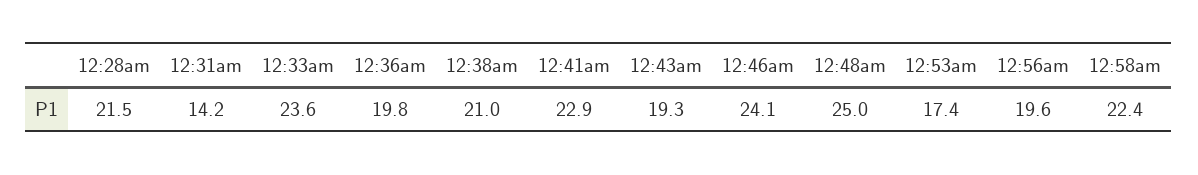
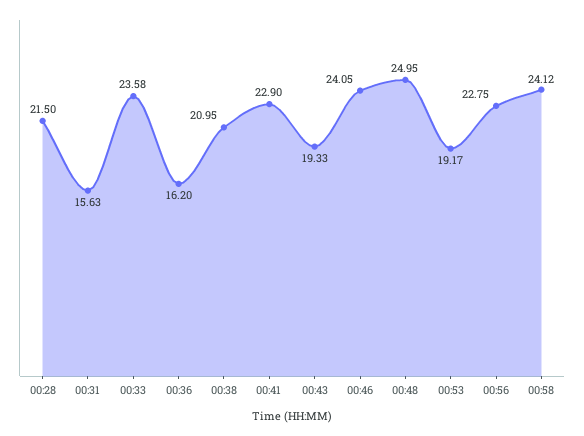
12:31am: 14.2 -> 15.63
12:36am: 19.8 -> 16.2
12:53am: 17.4 -> 19.17
12:56am: 19.6 -> 22.75
12:58am: 22.4 -> 24.12

